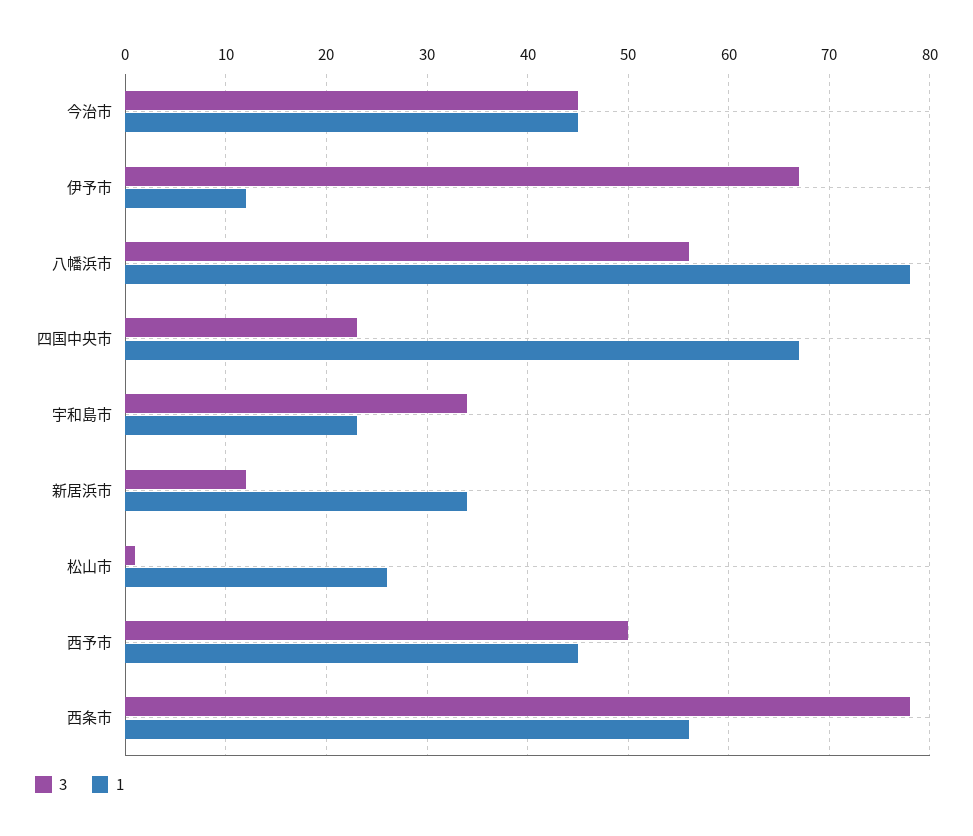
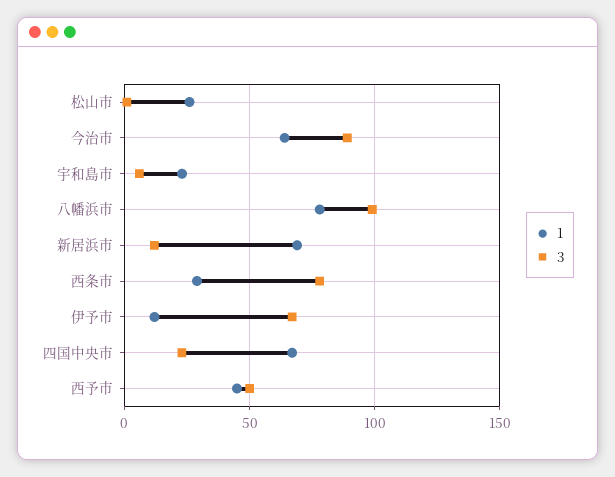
3, 今治市: 45 -> 90
1, 今治市: 45 -> 65
3, 八幡浜市: 56 -> 100
3, 宇和島市: 34 -> 5
1, 新居浜市: 34 -> 70
1, 西条市: 56 -> 30

